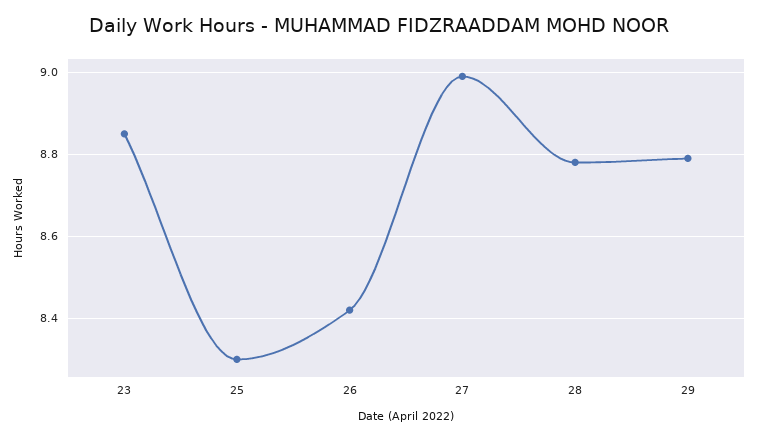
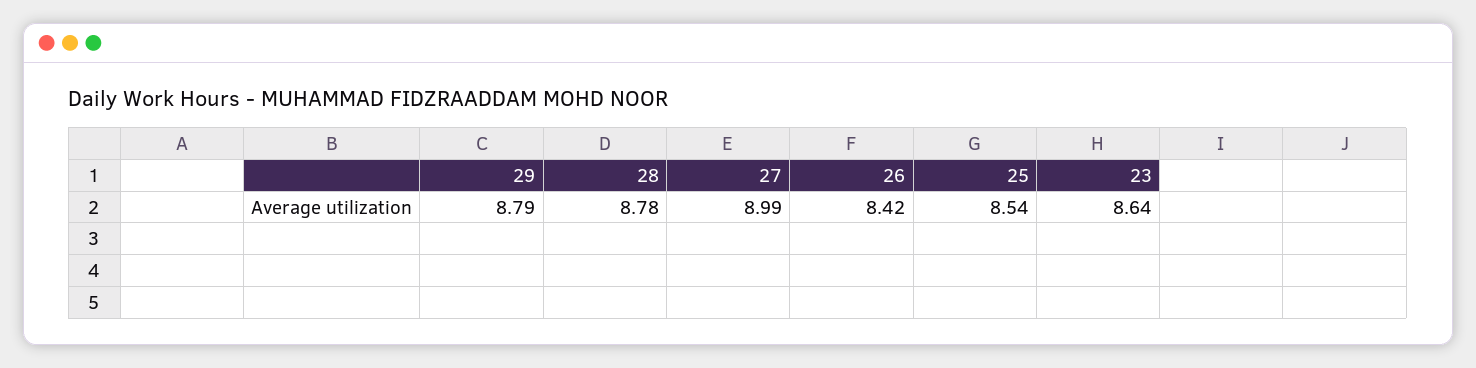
23: 8.85 -> 8.64
25: 8.3 -> 8.54

